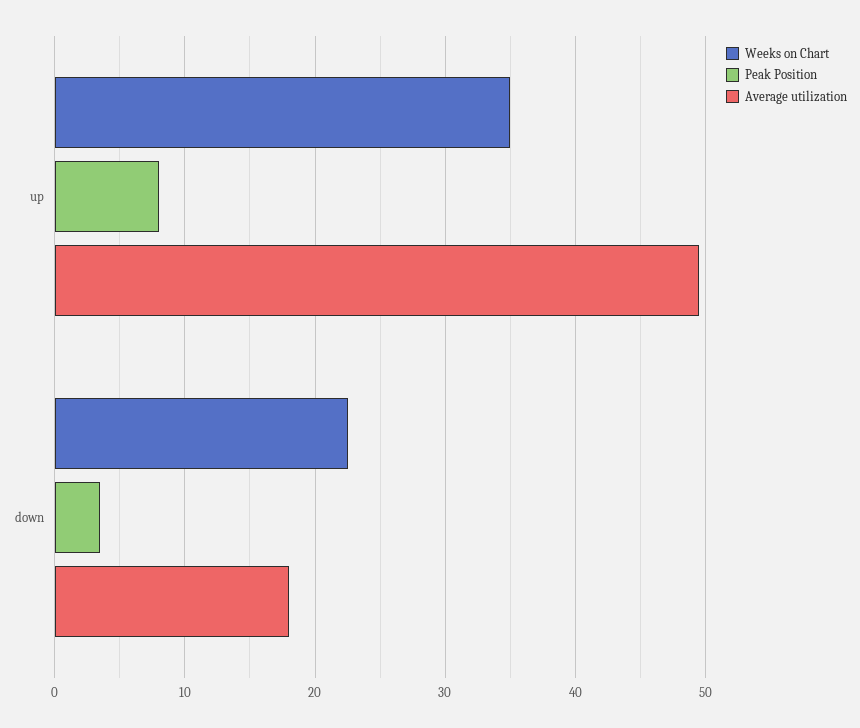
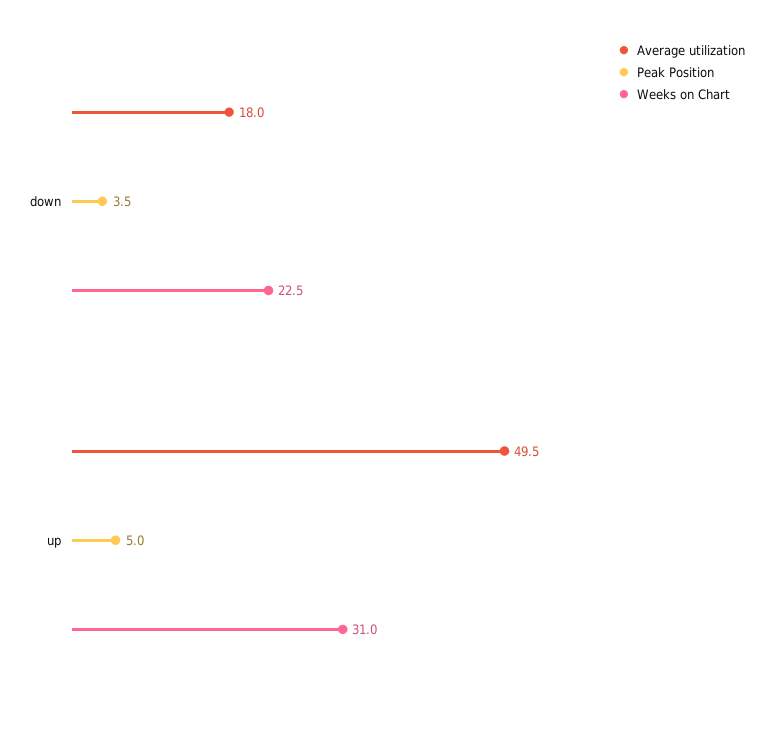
Weeks on Chart, up: 35 -> 31
Peak Position, up: 8 -> 5

